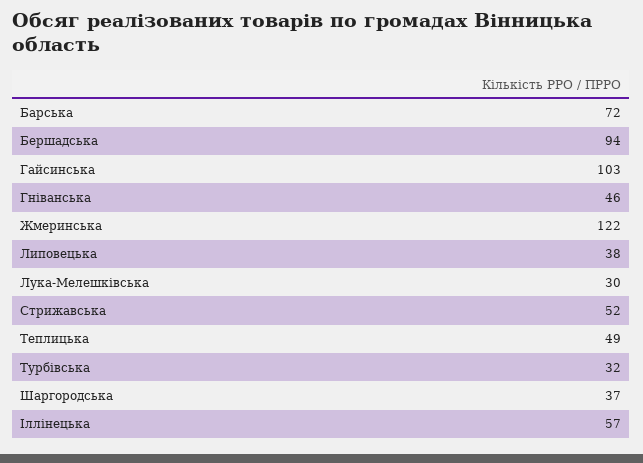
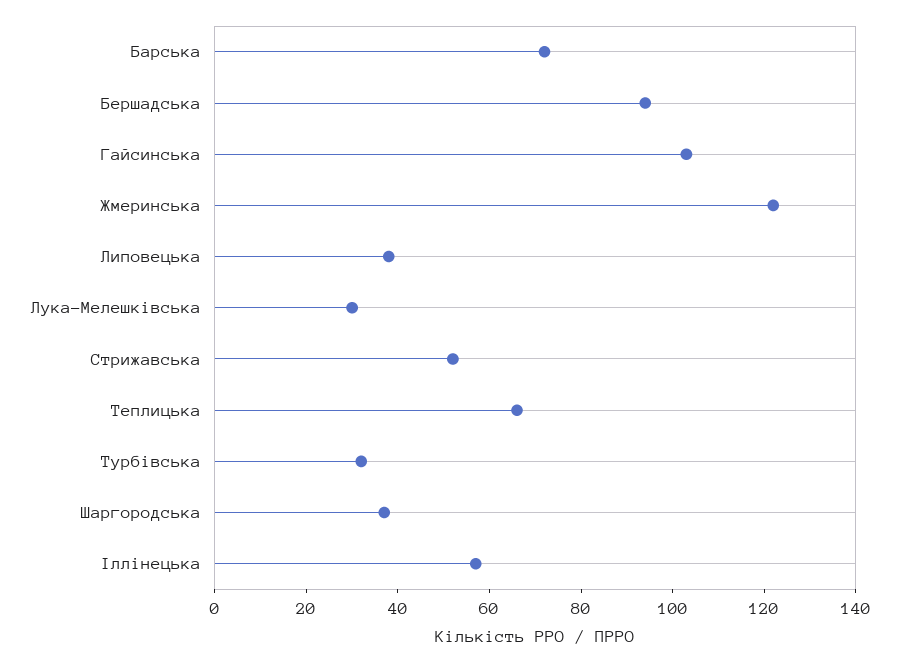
Гніванська: 46 -> none
Теплицька: 49 -> 65

